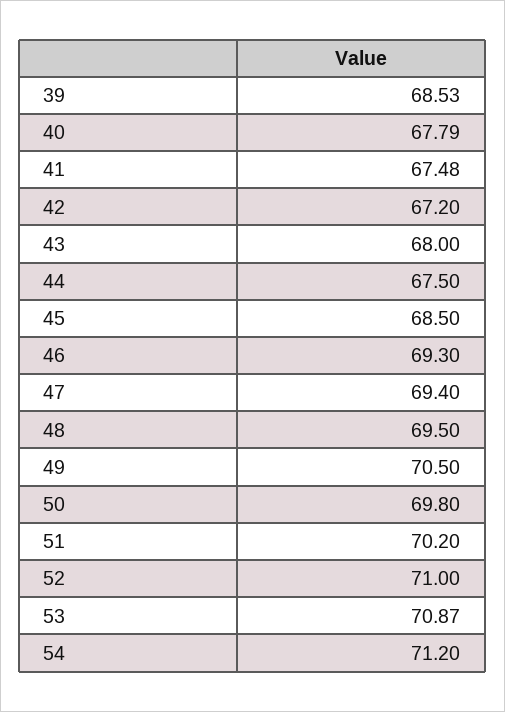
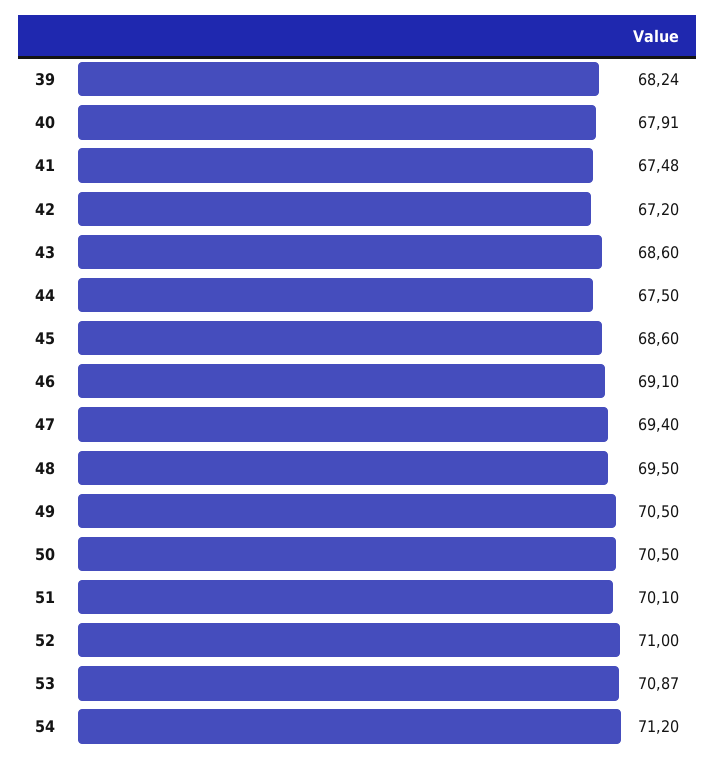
39: 68.53 -> 68.24
40: 67.79 -> 67.91
43: 68 -> 68.6
45: 68.5 -> 68.6
46: 69.3 -> 69.1
50: 69.8 -> 70.5
51: 70.2 -> 70.1

